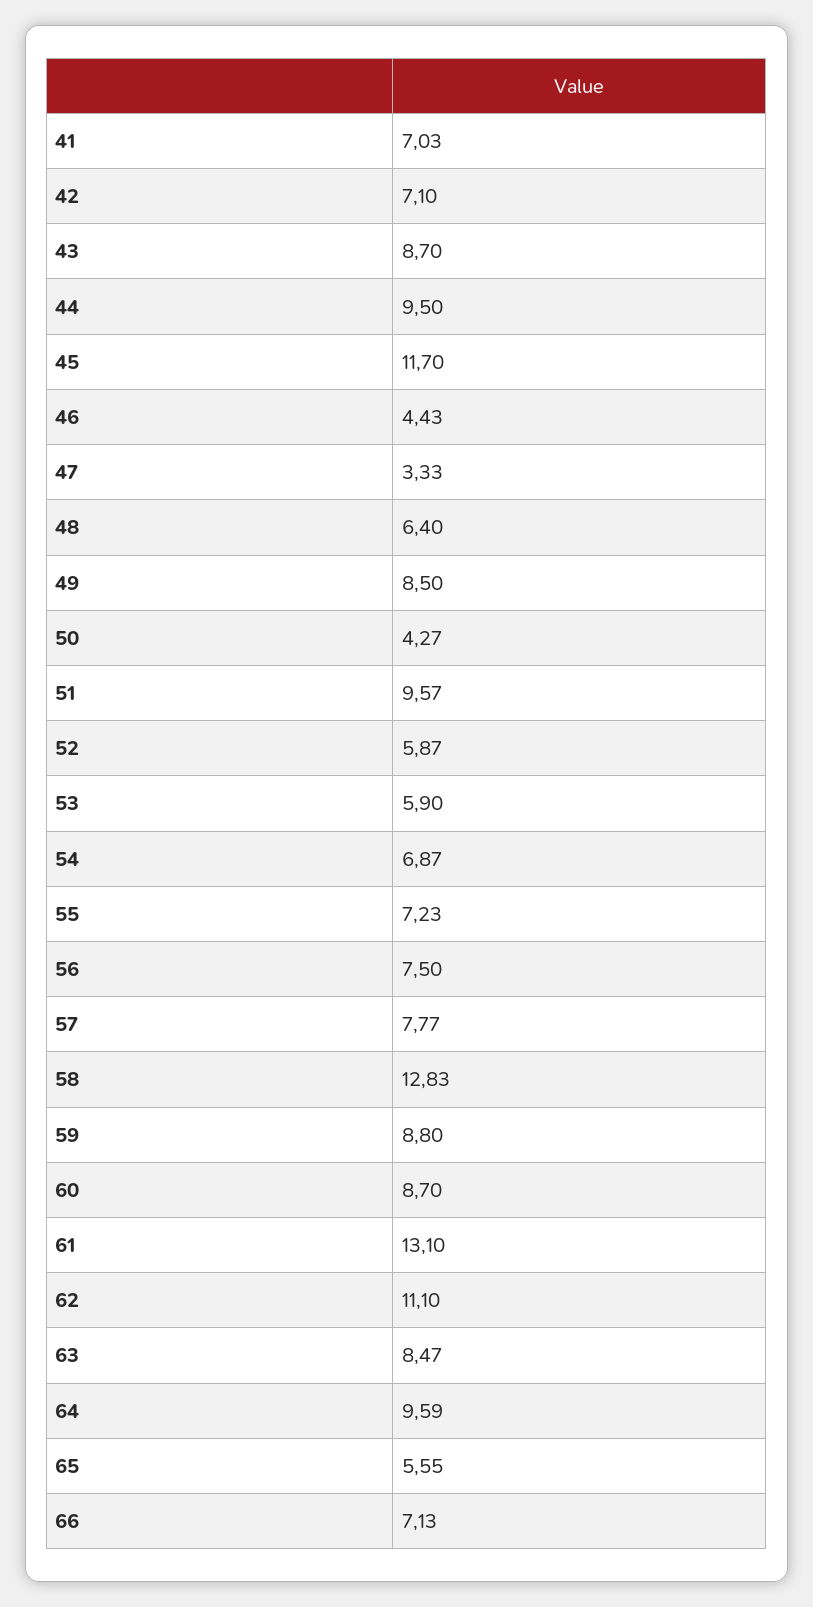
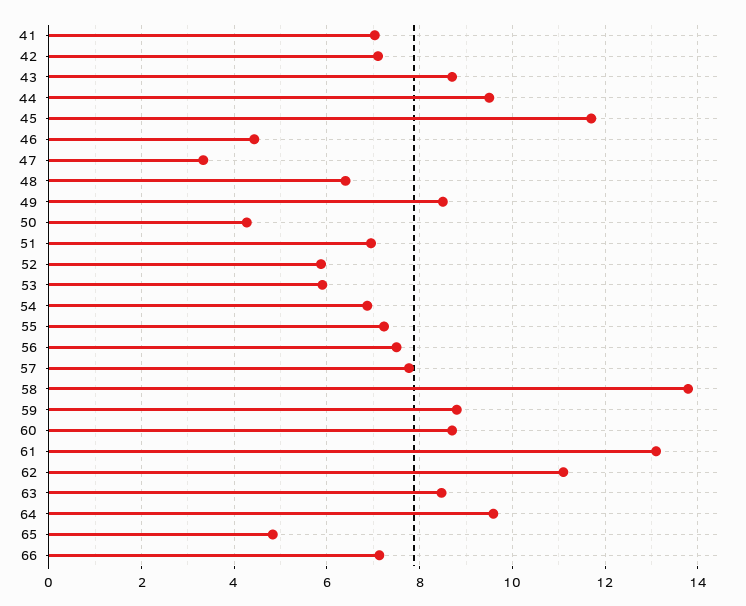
51: 9.57 -> 7
58: 12.83 -> 13.8
65: 5.55 -> 4.8

